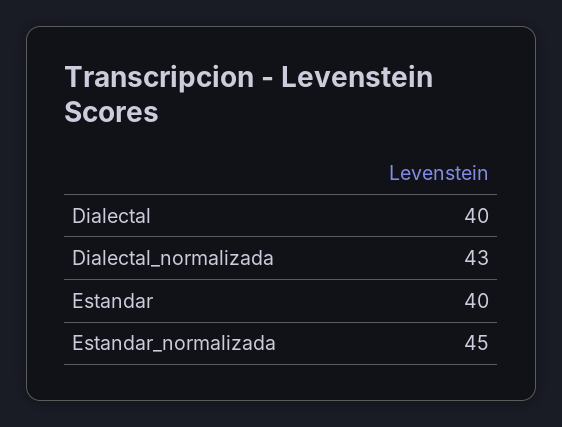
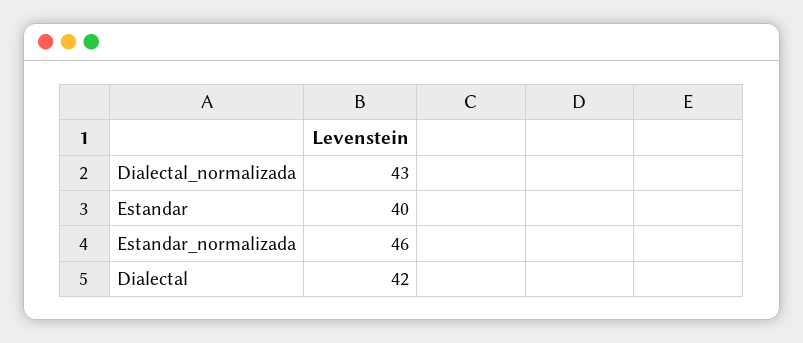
Dialectal: 40 -> 42
Estandar_normalizada: 45 -> 46

